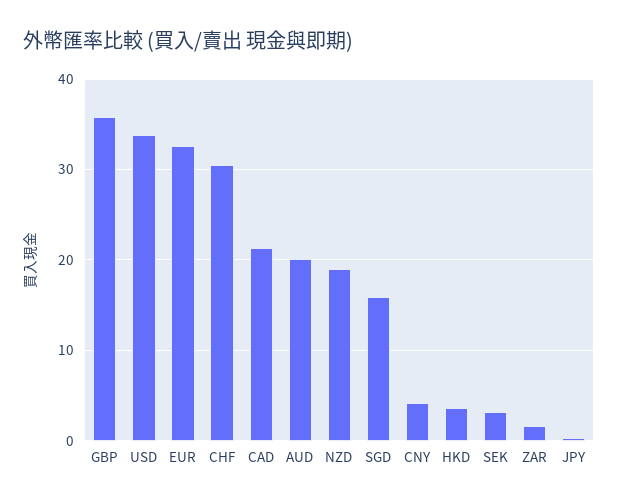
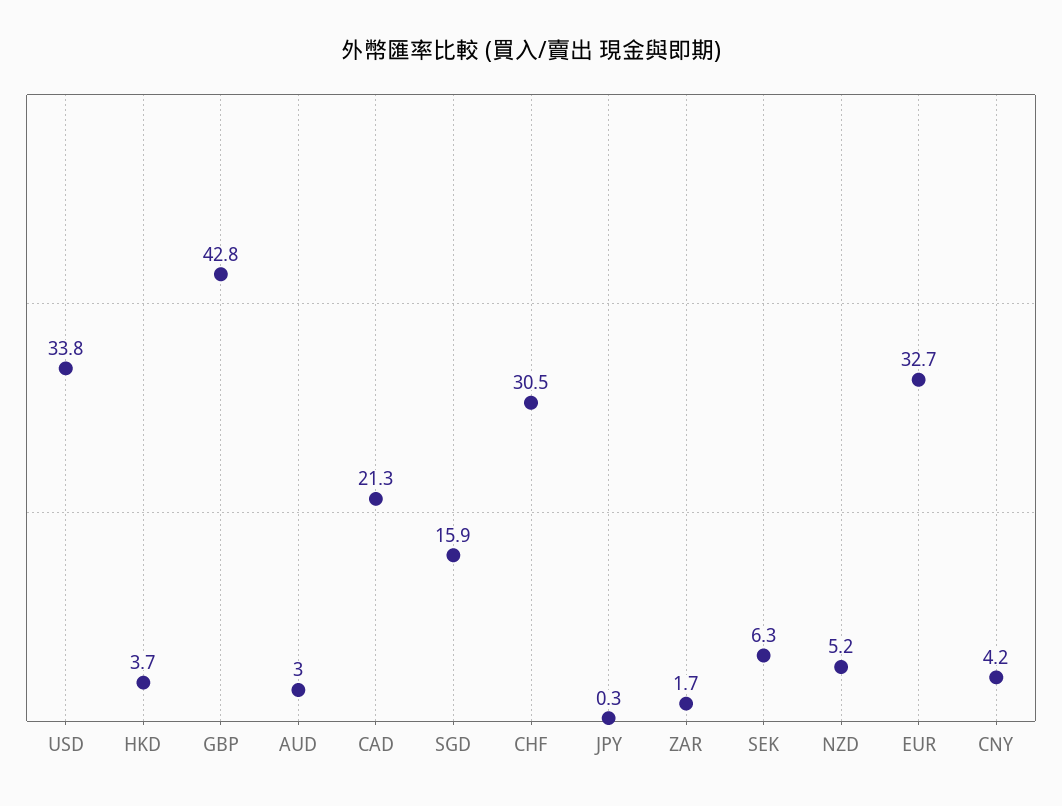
GBP: 36 -> 42.8
AUD: 20 -> 3
NZD: 19 -> 5.2
SEK: 3 -> 6.3

